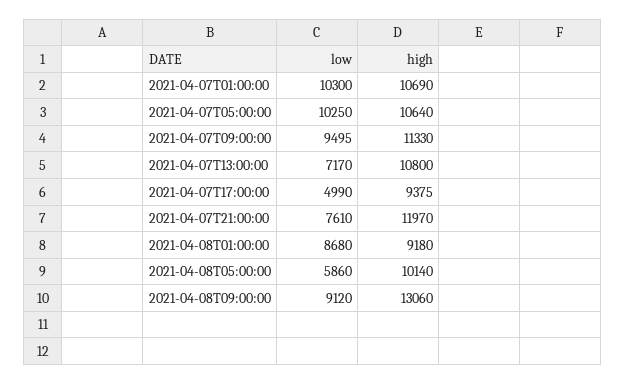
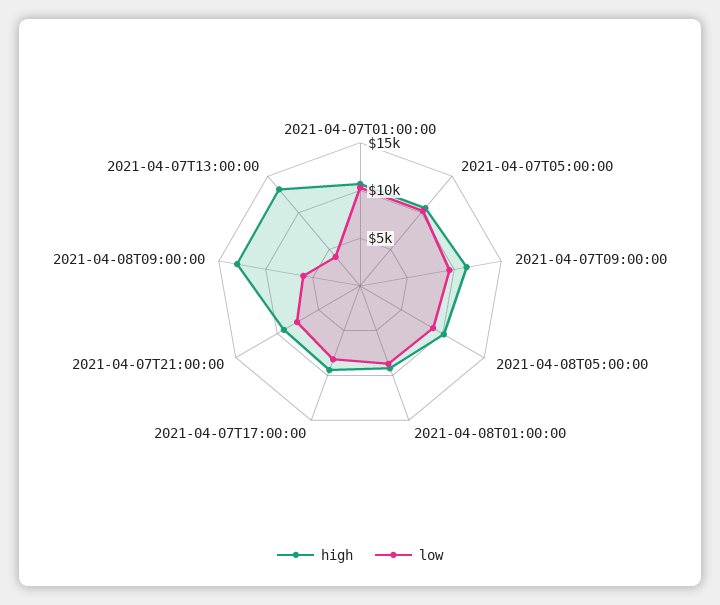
low, 2021-04-07T13:00:00: 7170 -> 4000
high, 2021-04-07T13:00:00: 10800 -> 13000
low, 2021-04-07T17:00:00: 4990 -> 8000
high, 2021-04-07T21:00:00: 11970 -> 9000
low, 2021-04-08T05:00:00: 5860 -> 9000
low, 2021-04-08T09:00:00: 9120 -> 6000

